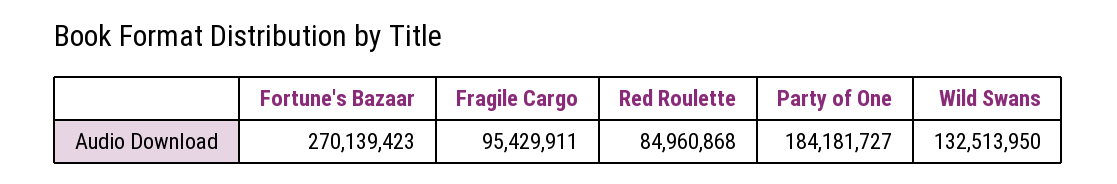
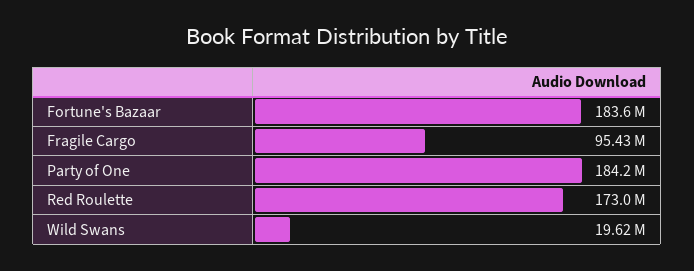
Fortune's Bazaar: 270139423 -> 183600000
Red Roulette: 84960868 -> 173000000
Wild Swans: 132513950 -> 19620000

